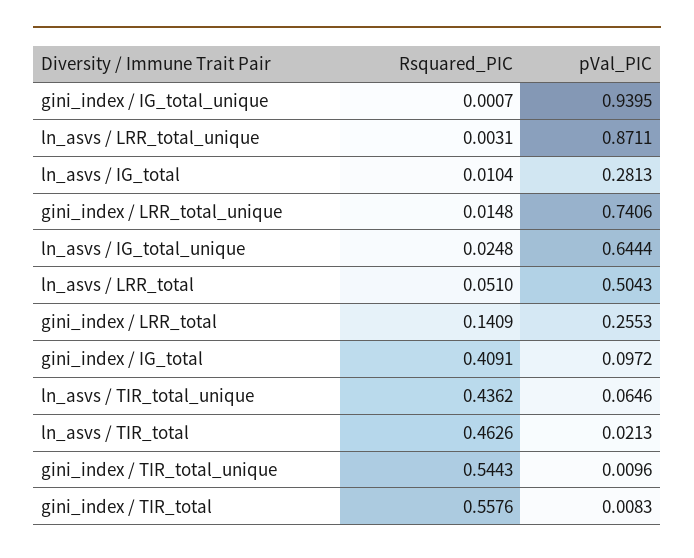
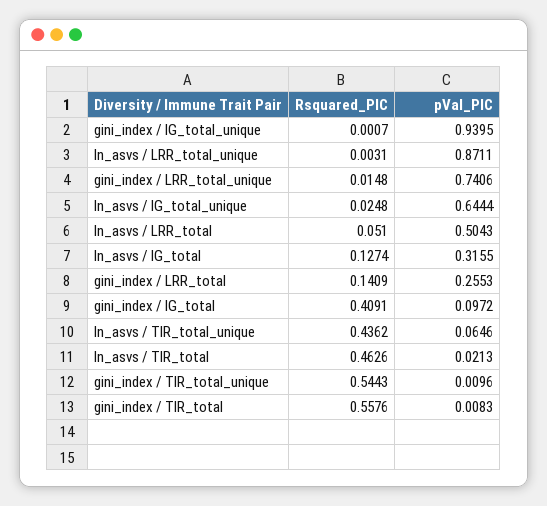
Rsquared_PIC, ln_asvs / IG_total: 0.0104 -> 0.1274
pVal_PIC, ln_asvs / IG_total: 0.2813 -> 0.3155

